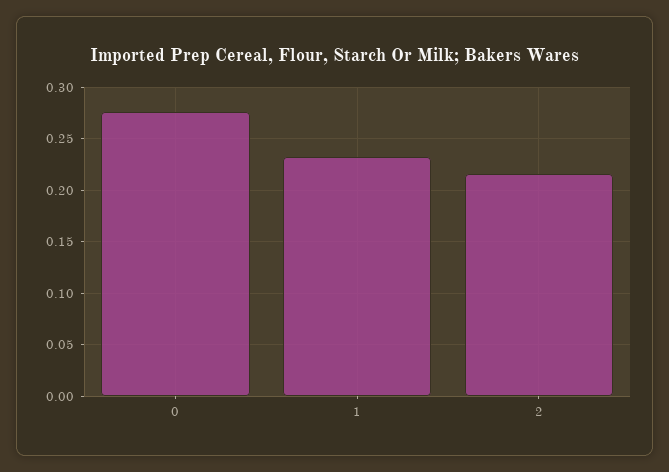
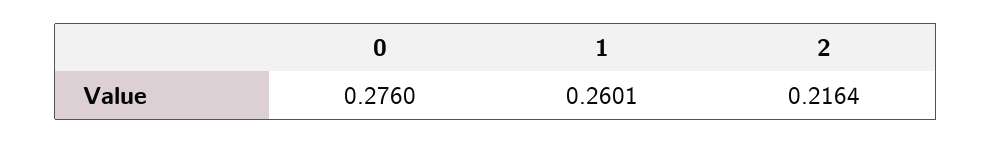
1: 0.23 -> 0.2601

